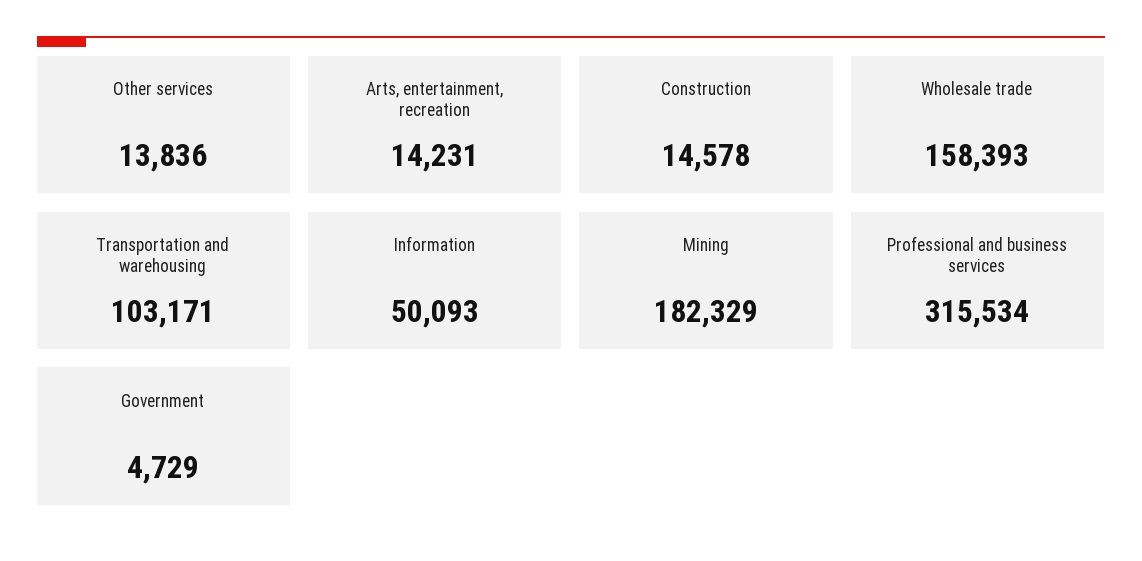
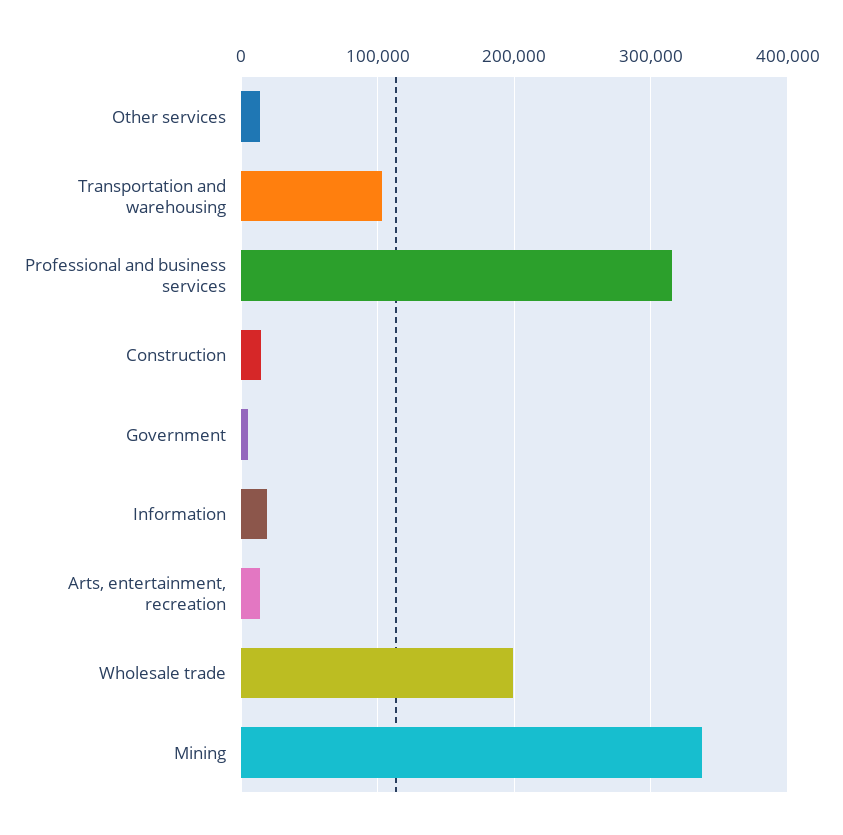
Wholesale trade: 158393 -> 200000
Information: 50093 -> 20000
Mining: 182329 -> 340000

